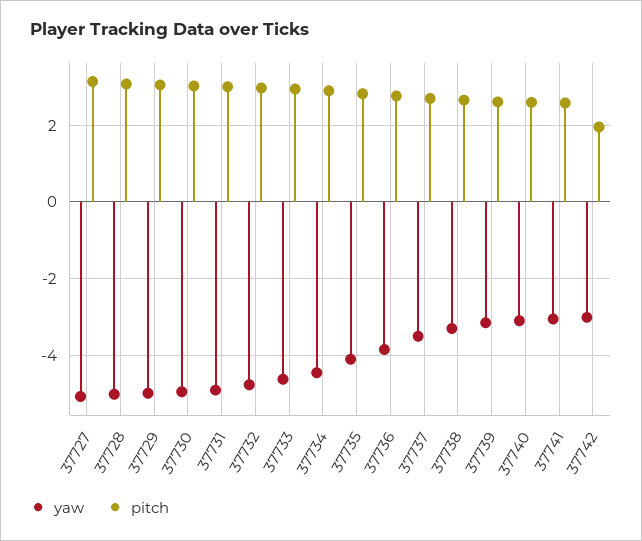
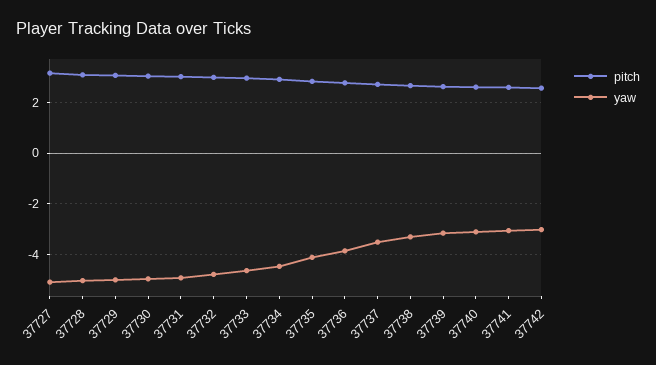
pitch, 37742: 2 -> 2.5

